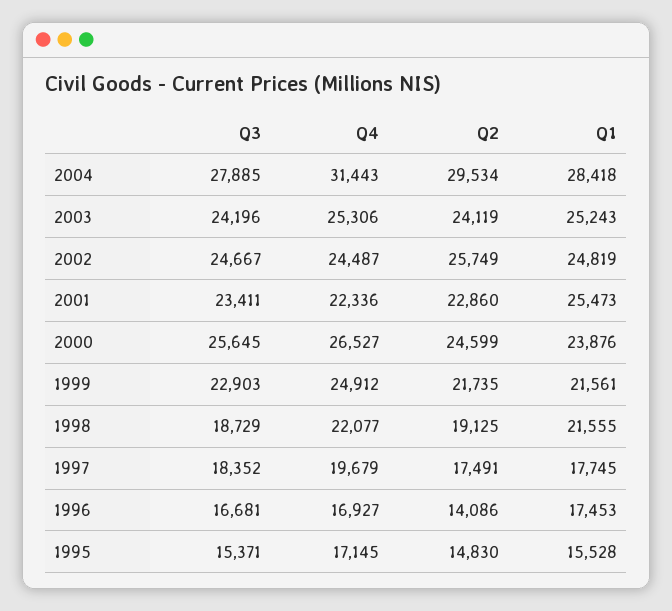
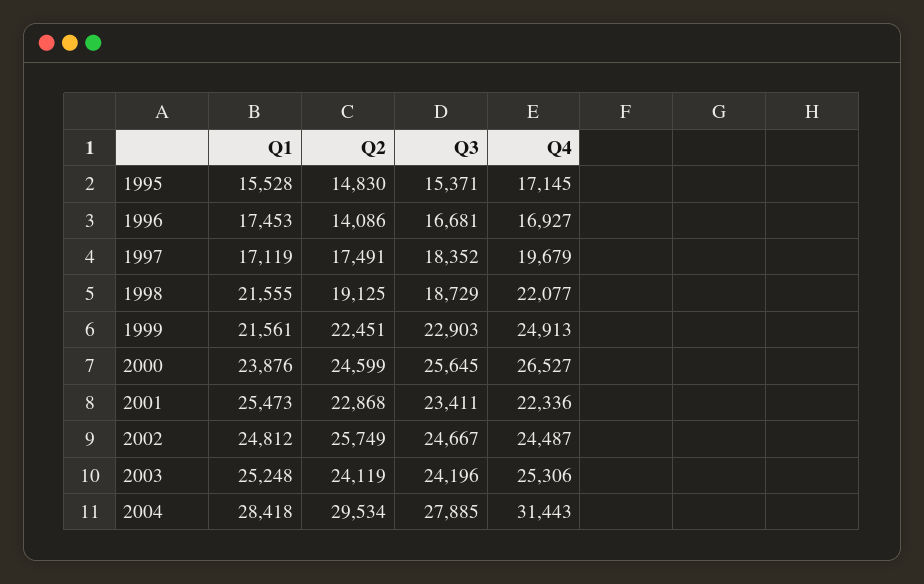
Q1, 2003: 25243 -> 25248
Q1, 2002: 24819 -> 24812
Q2, 2001: 22860 -> 22868
Q4, 1999: 24912 -> 24913
Q2, 1999: 21735 -> 22451
Q1, 1997: 17745 -> 17119

